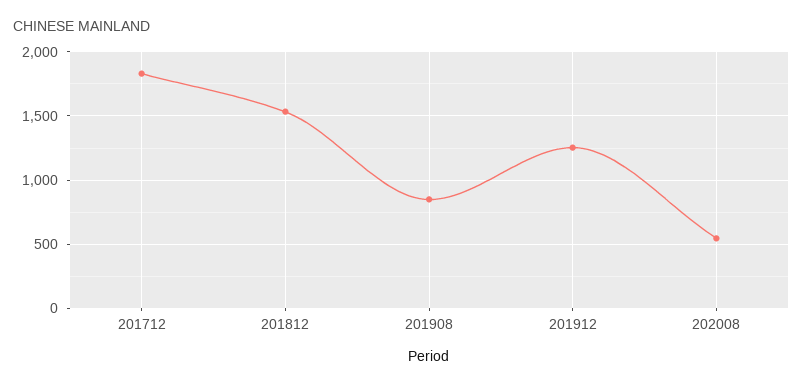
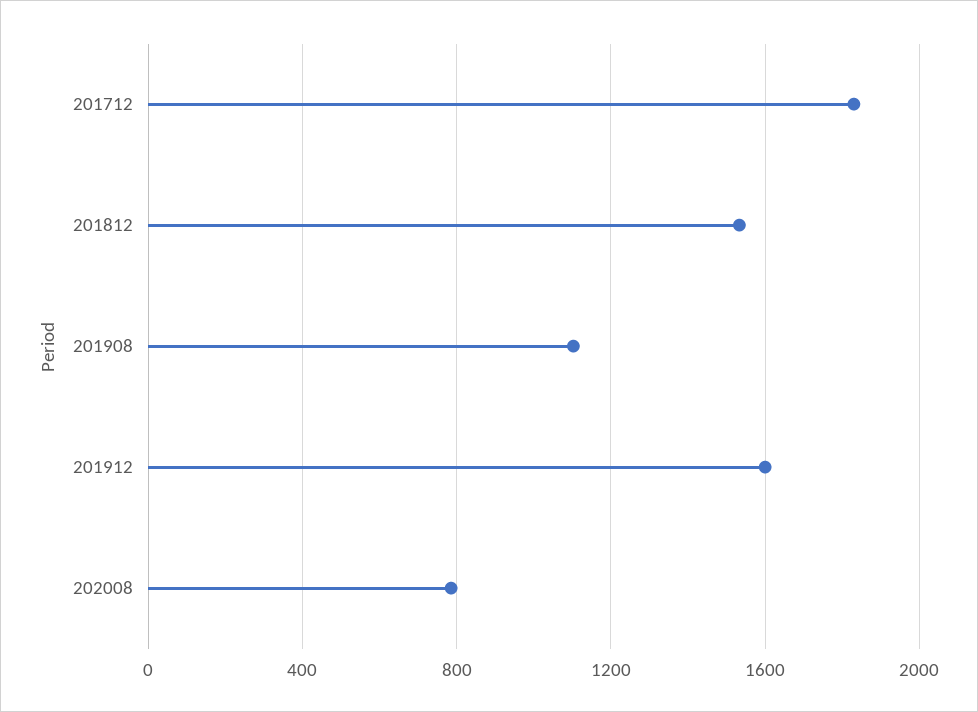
201908: 850 -> 1100
201912: 1250 -> 1600
202008: 550 -> 800

